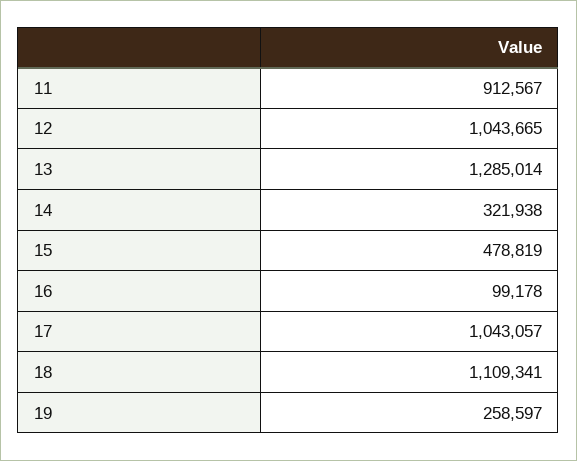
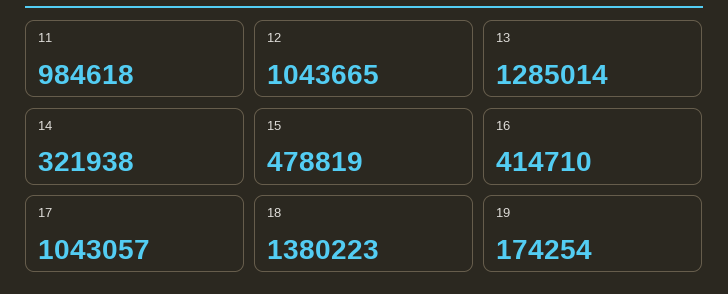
11: 912567 -> 984618
16: 99178 -> 414710
18: 1109341 -> 1380223
19: 258597 -> 174254

